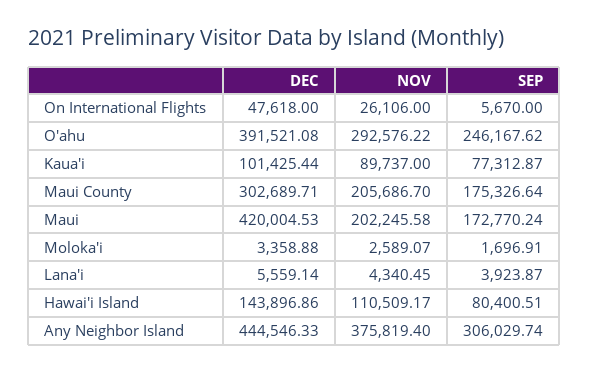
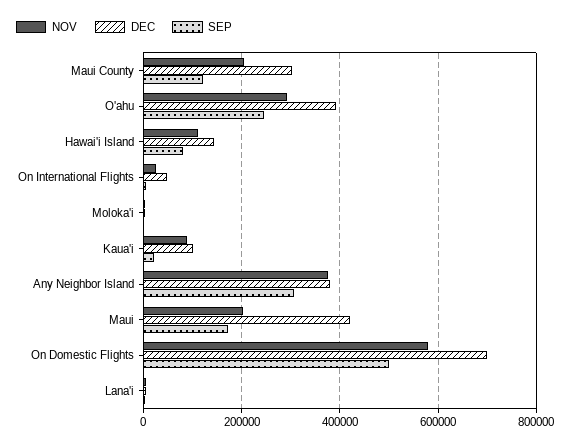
SEP, Kaua'i: 77312.87 -> 20000
SEP, Maui County: 175326.64 -> 120000
DEC, Any Neighbor Island: 444546.33 -> 380000
NOV, On Domestic Flights: none -> 580000
DEC, On Domestic Flights: none -> 700000
SEP, On Domestic Flights: none -> 500000

